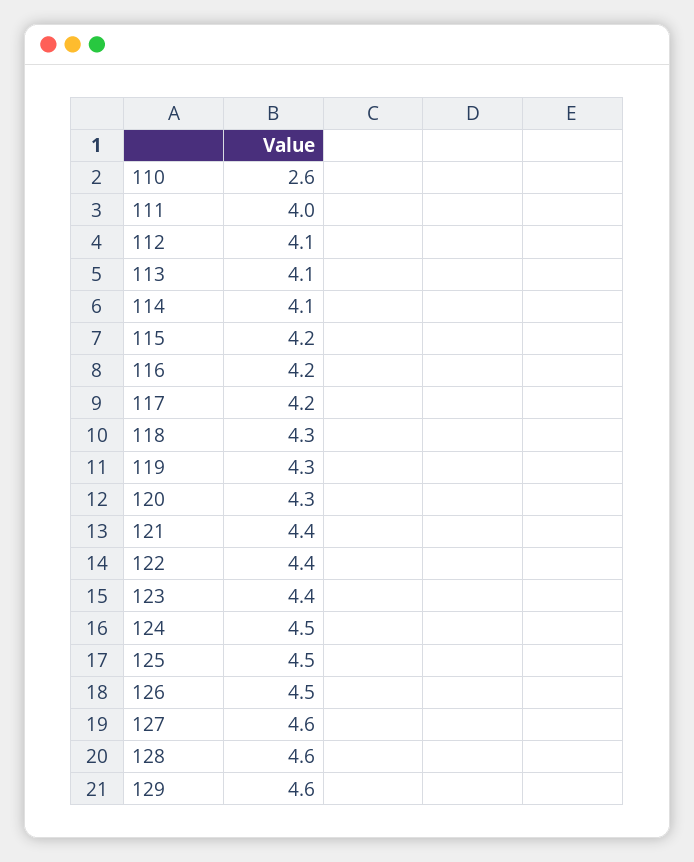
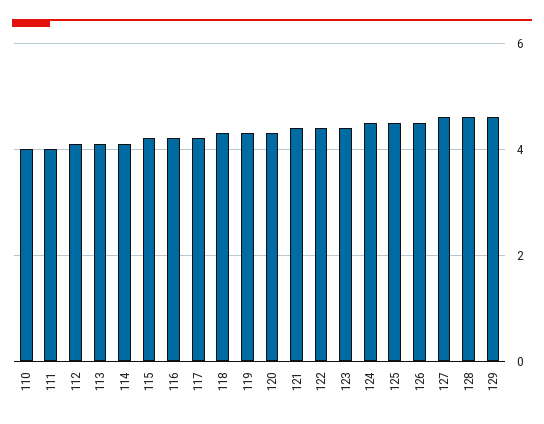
110: 2.6 -> 4

